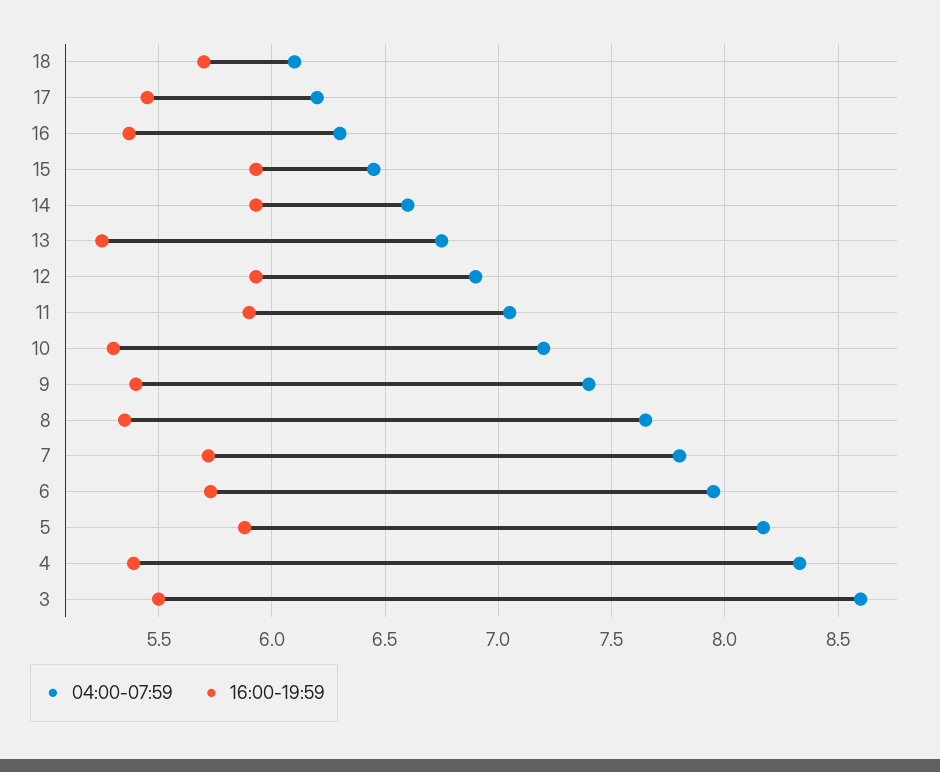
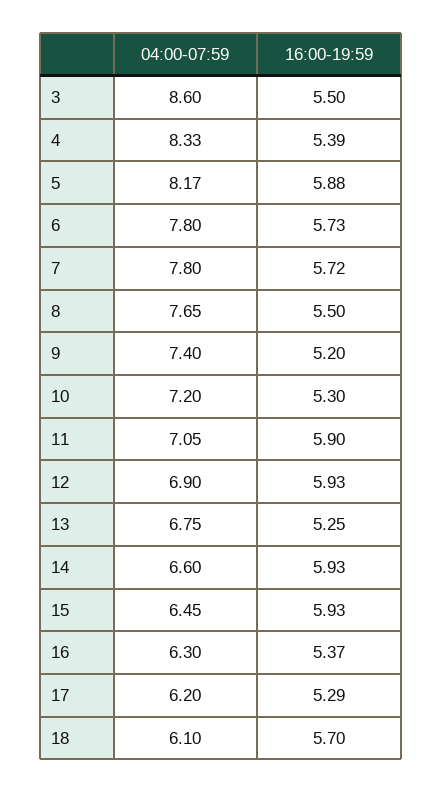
16:00-19:59, 17: 5.45 -> 5.29
16:00-19:59, 9: 5.4 -> 5.2
16:00-19:59, 8: 5.35 -> 5.5
04:00-07:59, 6: 7.95 -> 7.8

